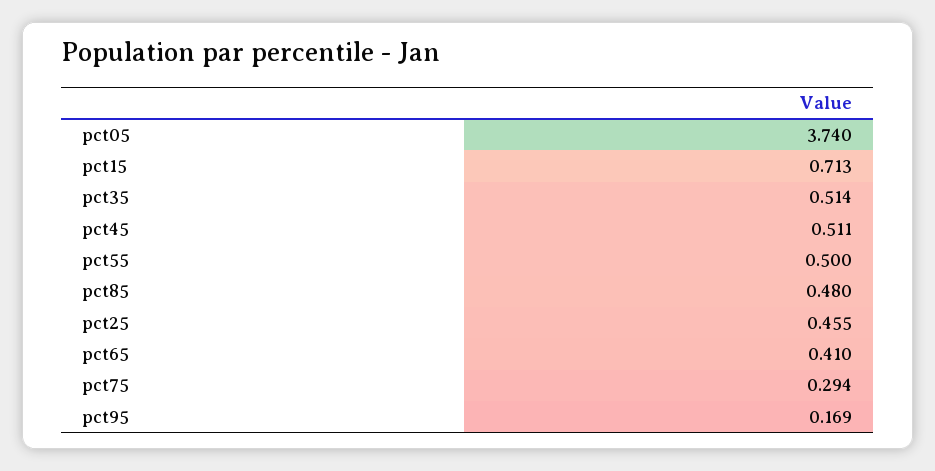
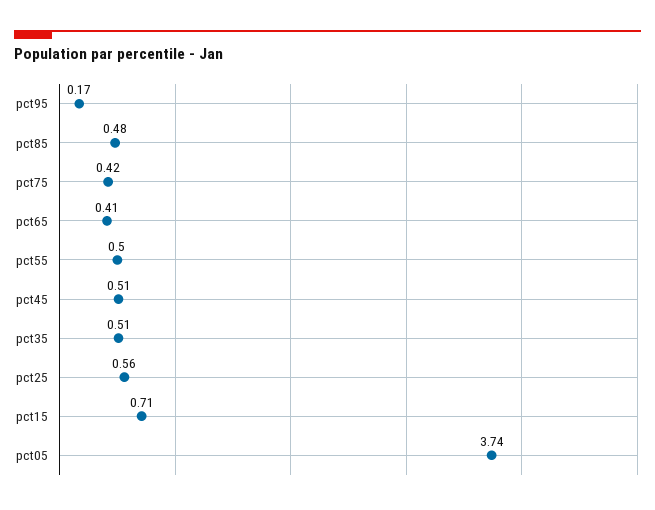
pct25: 0.455 -> 0.56
pct75: 0.294 -> 0.42

